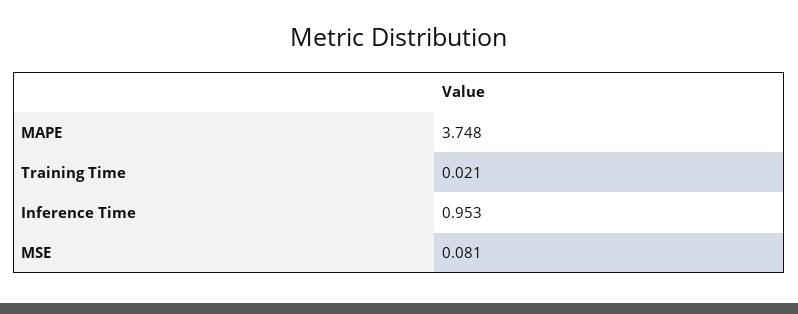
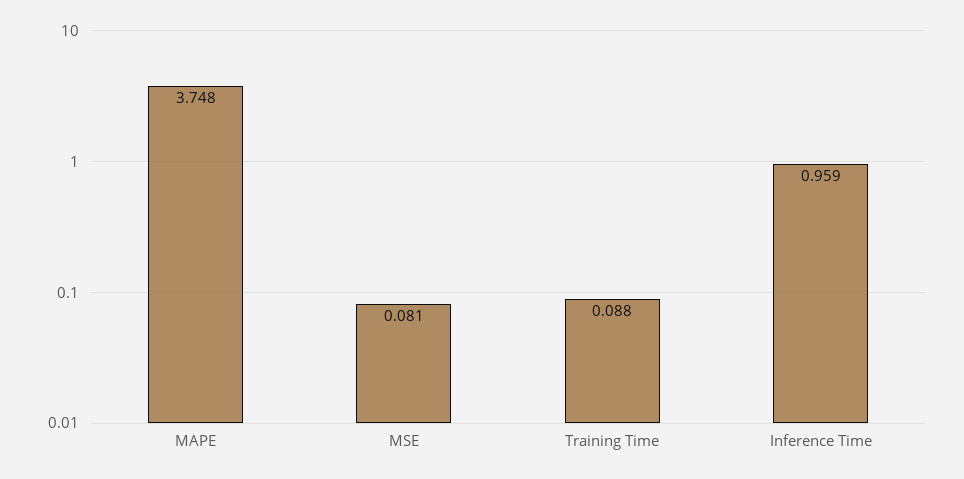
Training Time: 0.021 -> 0.088
Inference Time: 0.953 -> 0.959

